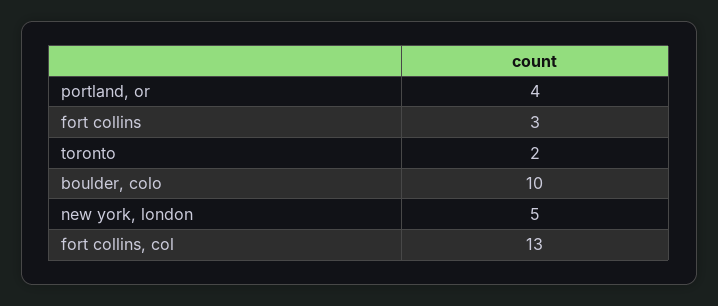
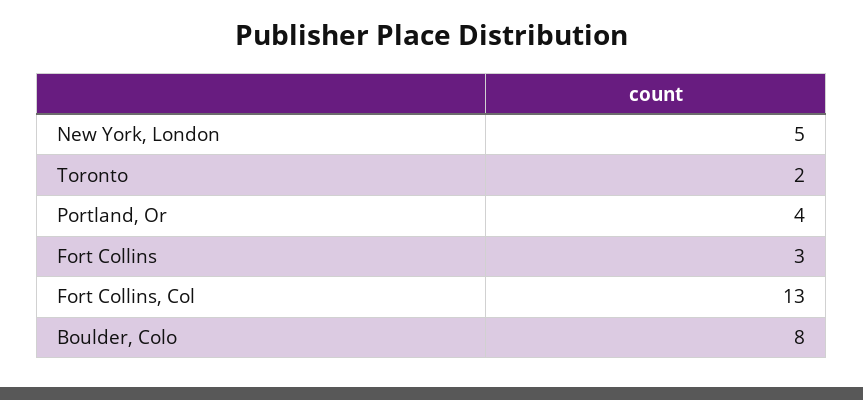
boulder, colo: 10 -> 8

